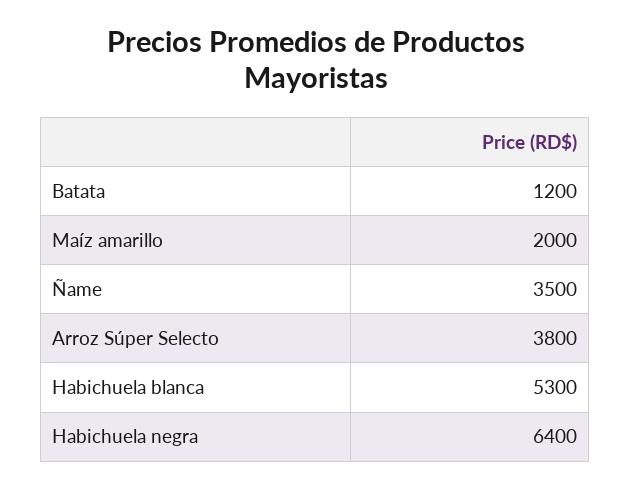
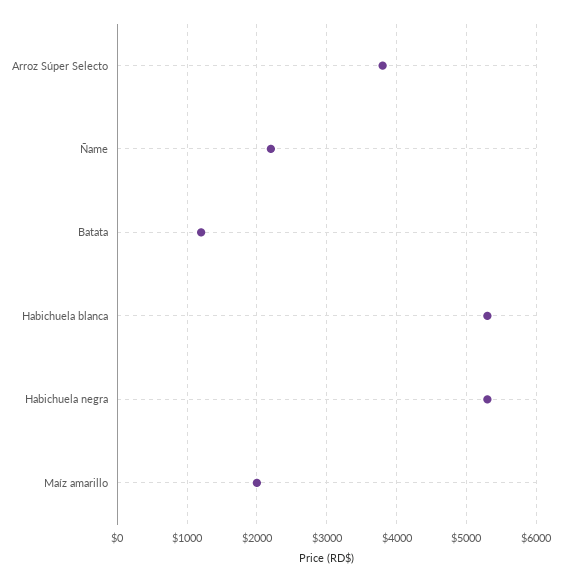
Ñame: 3500 -> 2200
Habichuela negra: 6400 -> 5300

